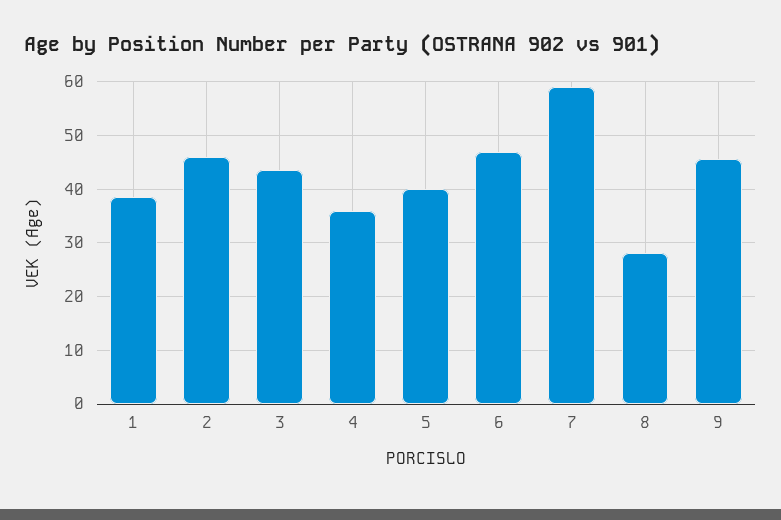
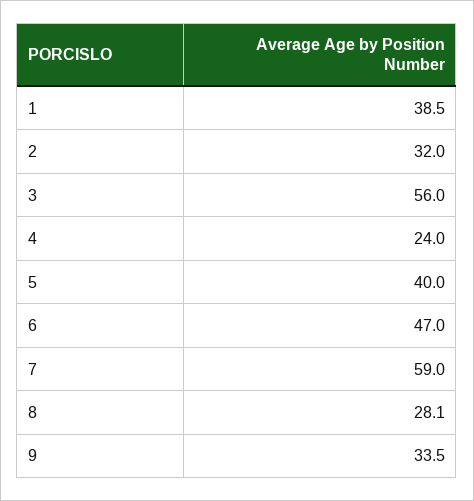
2: 46 -> 32
3: 44 -> 56
4: 36 -> 24
9: 46 -> 33.5

